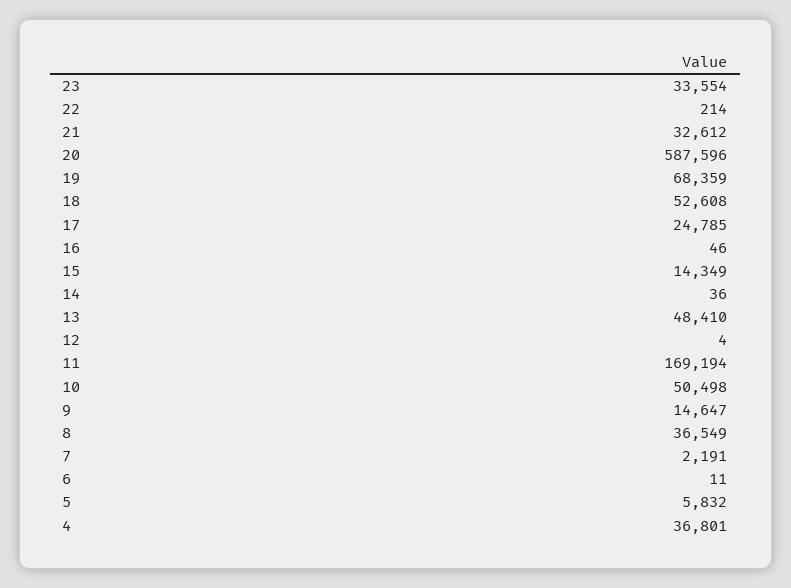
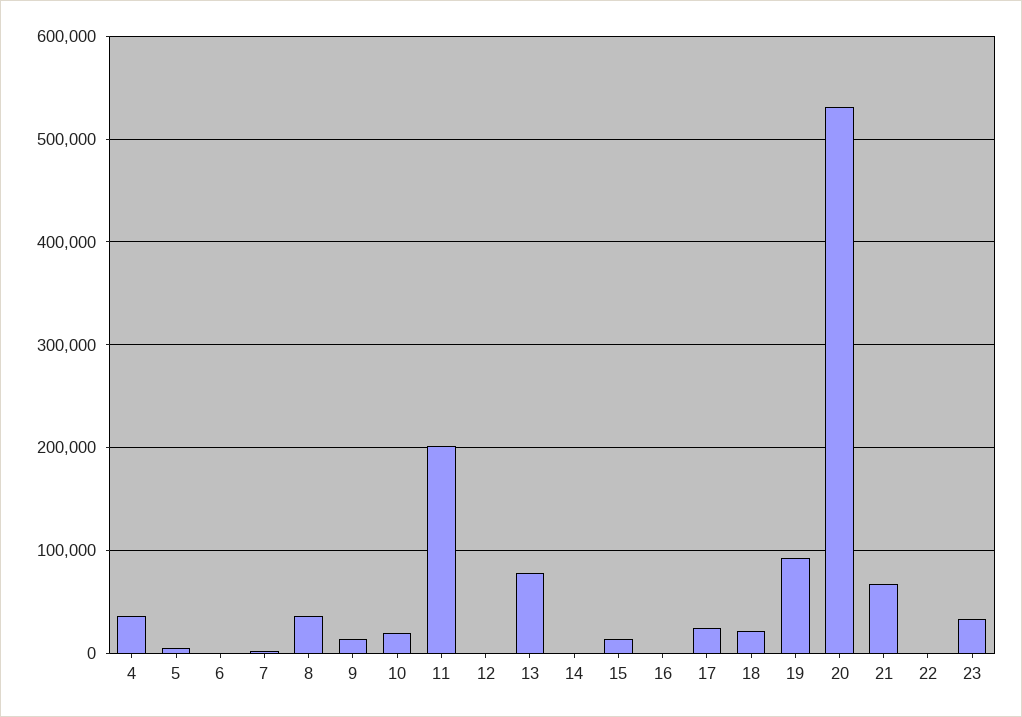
21: 32612 -> 70000
20: 587596 -> 530000
19: 68359 -> 90000
18: 52608 -> 20000
13: 48410 -> 80000
11: 169194 -> 200000
10: 50498 -> 20000

